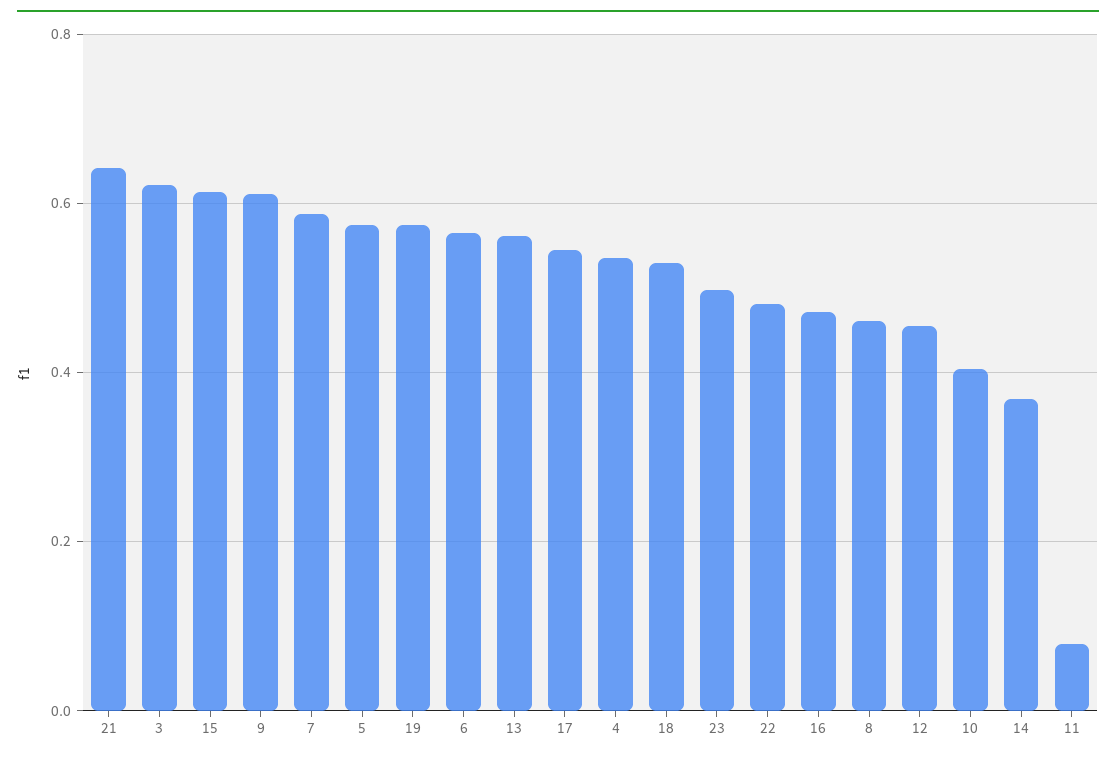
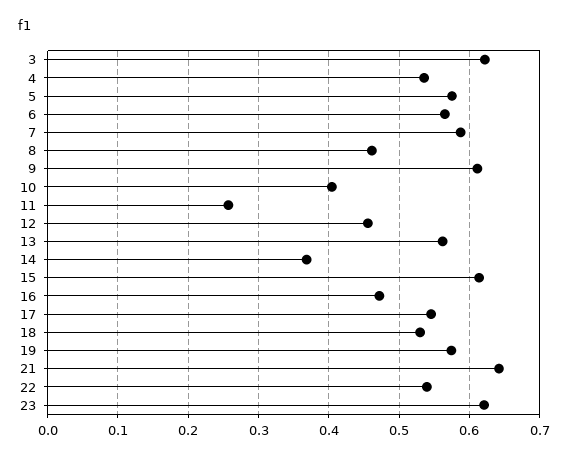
23: 0.5 -> 0.62
22: 0.48 -> 0.54
11: 0.08 -> 0.26

